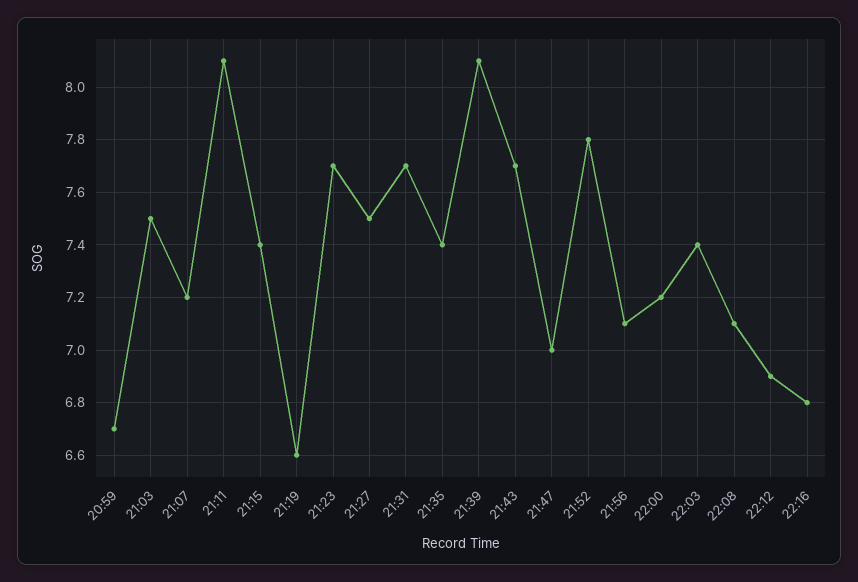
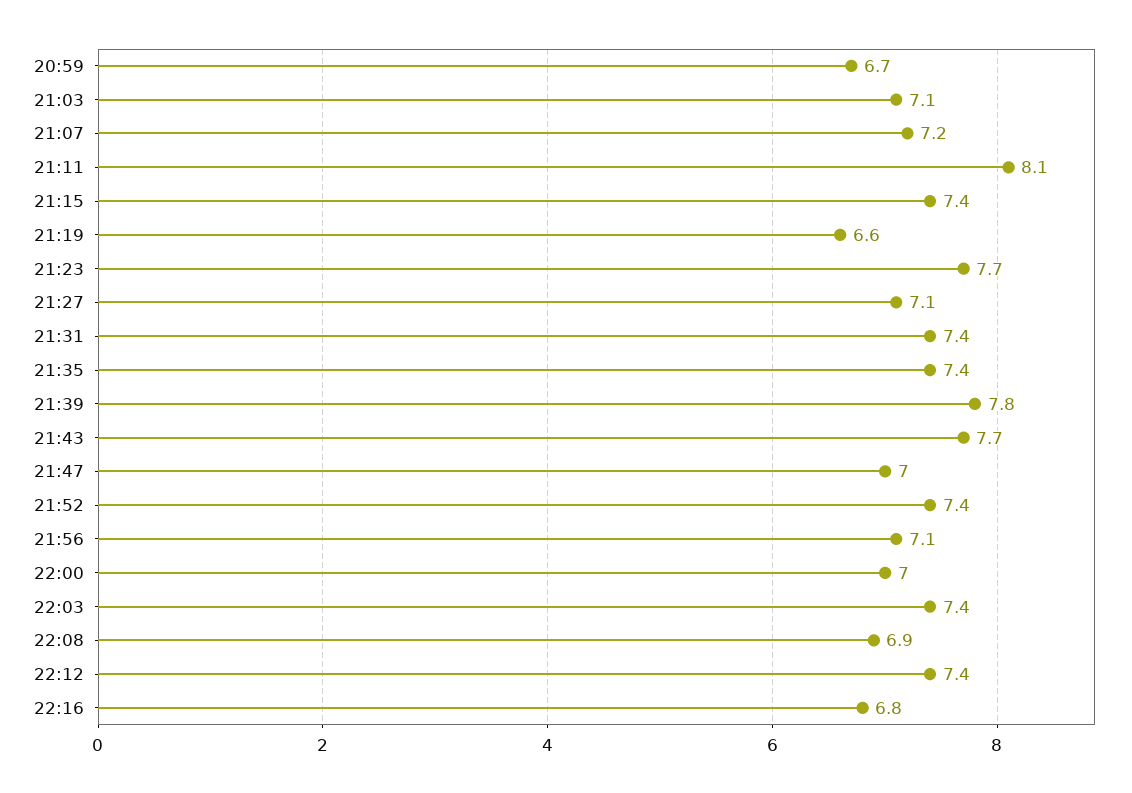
21:03: 7.5 -> 7.1
21:27: 7.5 -> 7.1
21:31: 7.7 -> 7.4
21:39: 8.1 -> 7.8
21:52: 7.8 -> 7.4
22:00: 7.2 -> 7
22:08: 7.1 -> 6.9
22:12: 6.9 -> 7.4

